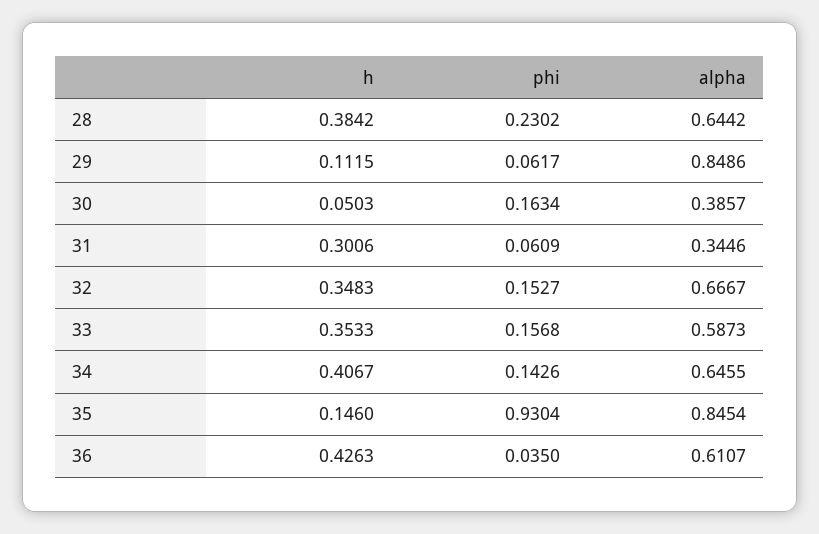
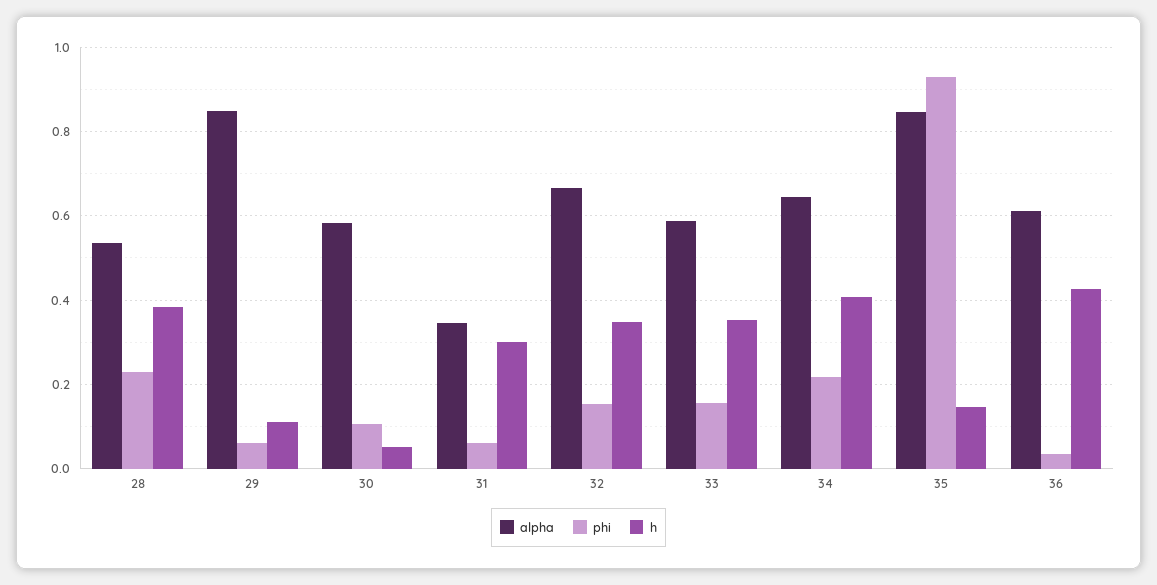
alpha, 28: 0.6442 -> 0.54
phi, 30: 0.1634 -> 0.1
alpha, 30: 0.3857 -> 0.58
phi, 34: 0.1426 -> 0.22

